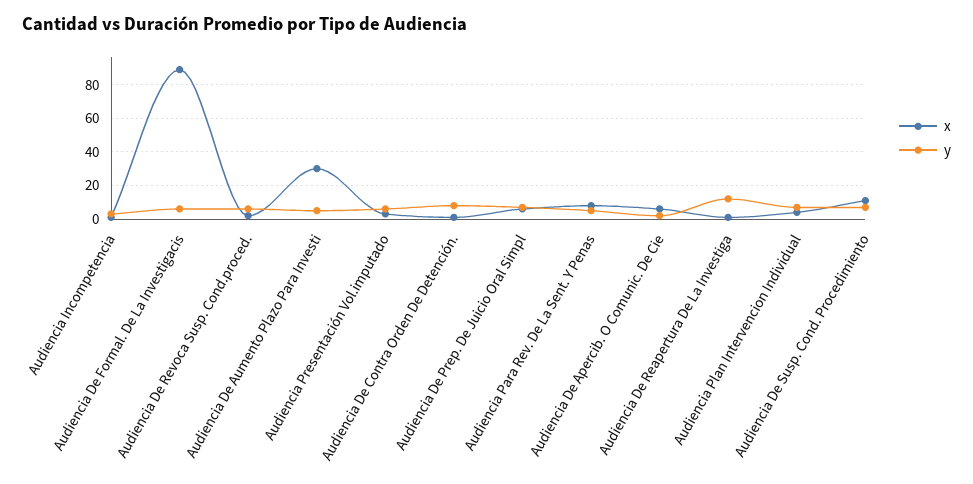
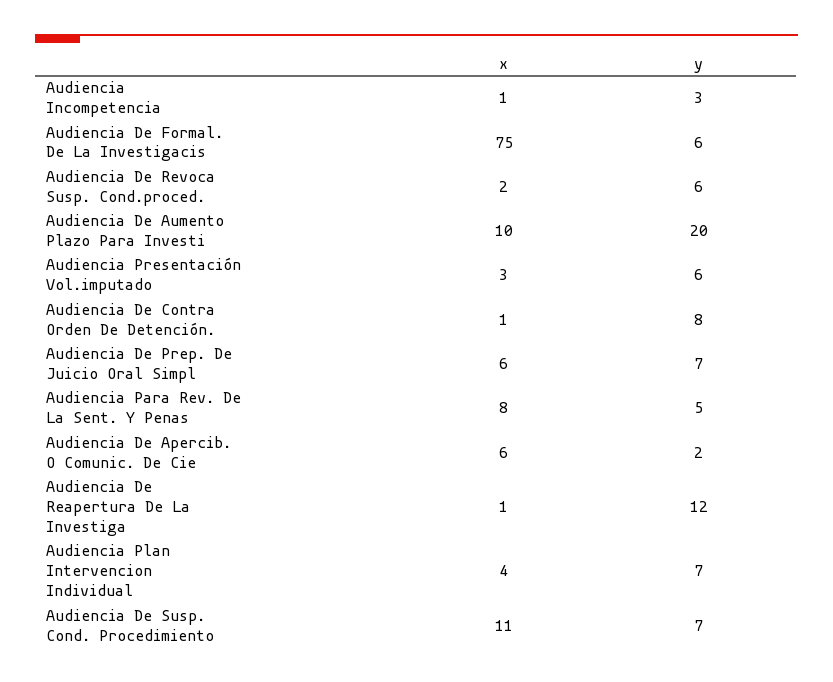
x, Audiencia De Formal. De La Investigacis: 90 -> 75
x, Audiencia De Aumento Plazo Para Investi: 30 -> 10
y, Audiencia De Aumento Plazo Para Investi: 5 -> 20

